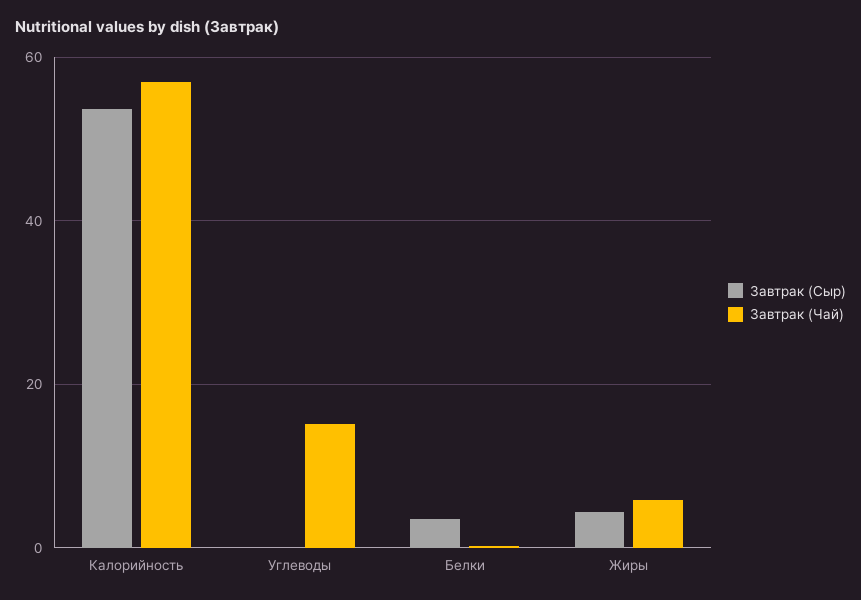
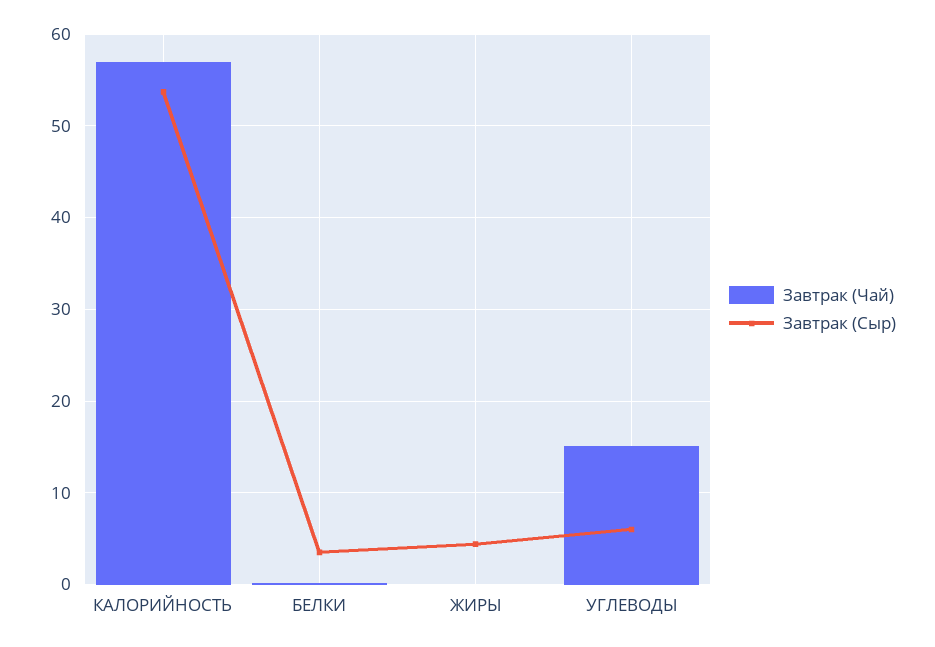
Завтрак (Сыр), Углеводы: 0 -> 6
Завтрак (Чай), Жиры: 6 -> 0

